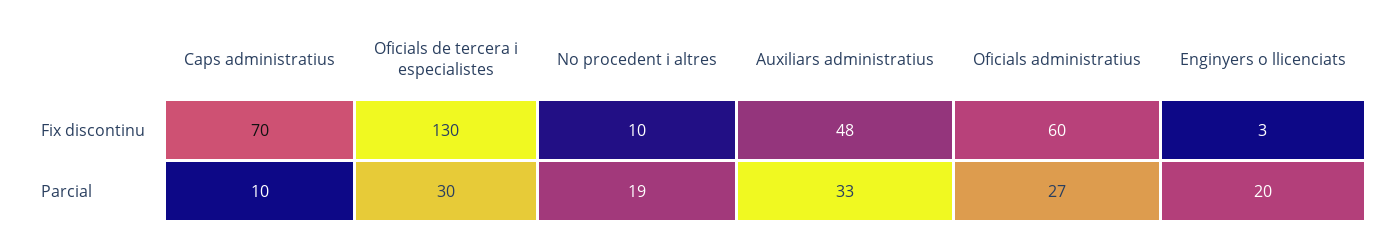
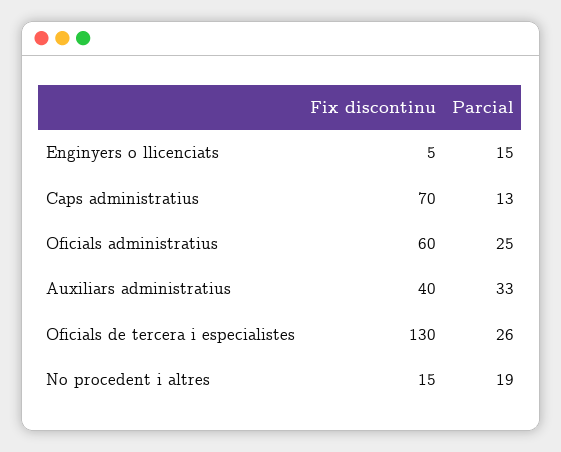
No procedent i altres, Fix discontinu: 10 -> 15
Auxiliars administratius, Fix discontinu: 48 -> 40
Enginyers o llicenciats, Fix discontinu: 3 -> 5
Caps administratius, Parcial: 10 -> 13
Oficials de tercera i especialistes, Parcial: 30 -> 26
Oficials administratius, Parcial: 27 -> 25
Enginyers o llicenciats, Parcial: 20 -> 15

